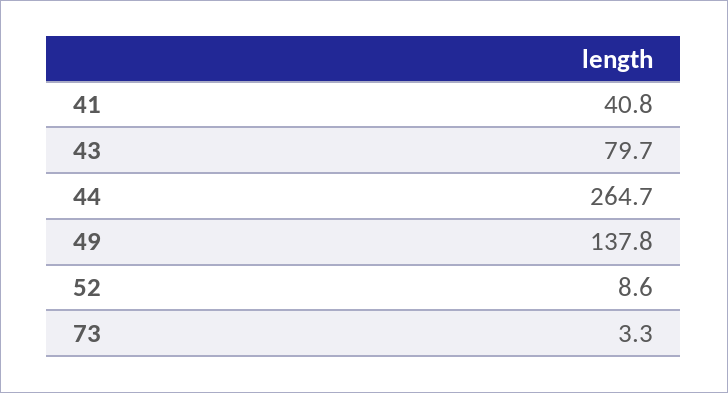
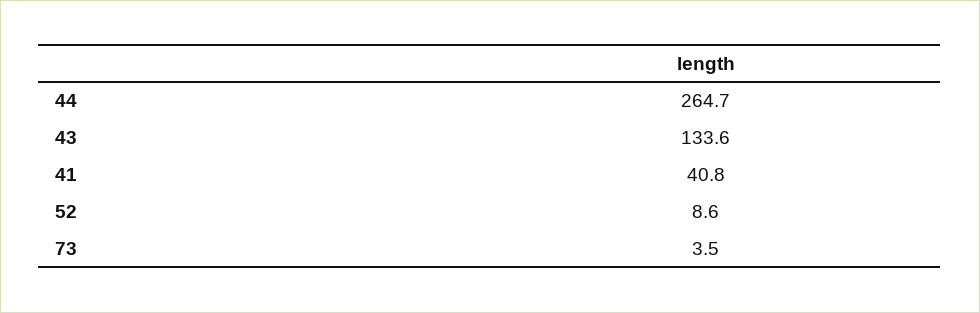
43: 79.7 -> 133.6
49: 137.8 -> none
73: 3.3 -> 3.5

